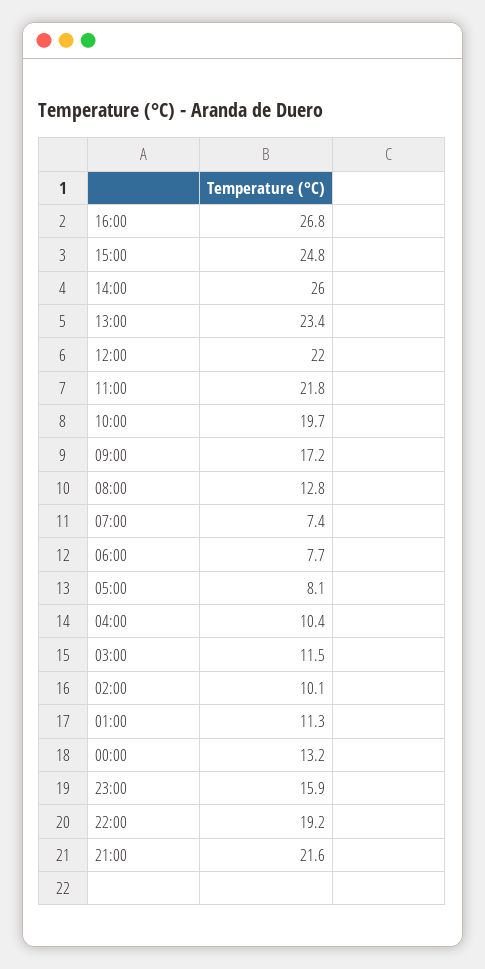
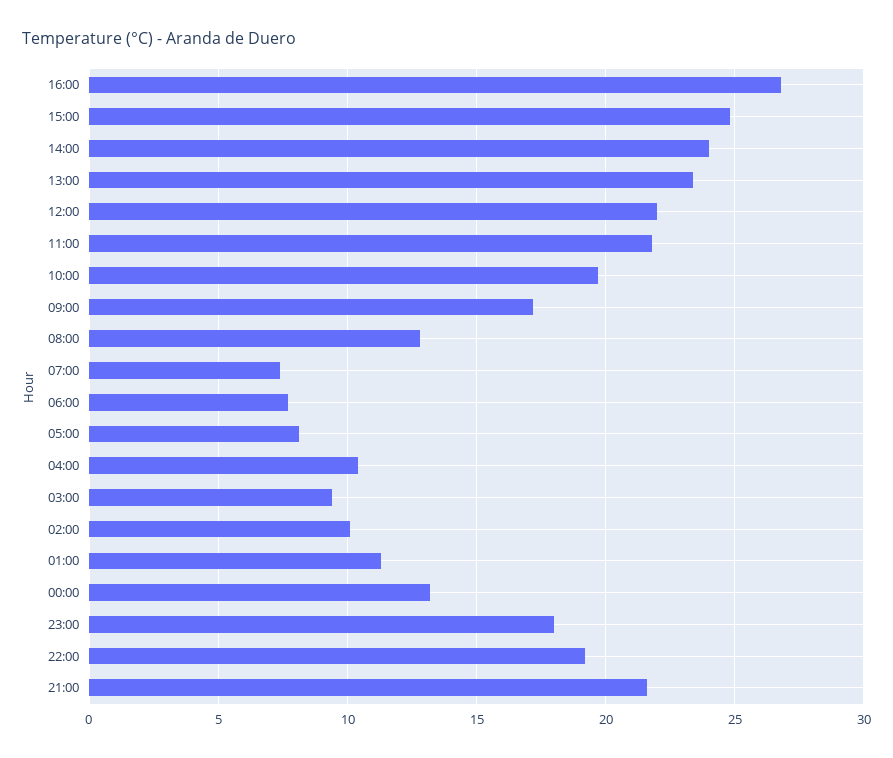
14:00: 26 -> 24
03:00: 11.5 -> 9.5
23:00: 15.9 -> 18

